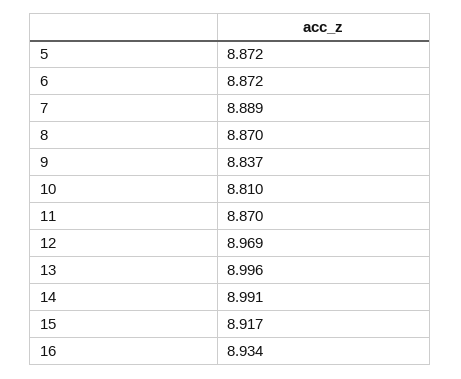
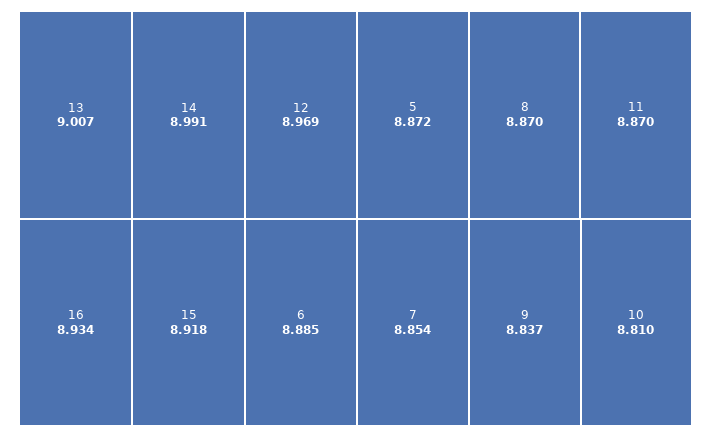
6: 8.872 -> 8.885
7: 8.889 -> 8.854
13: 8.996 -> 9.007
15: 8.917 -> 8.918

